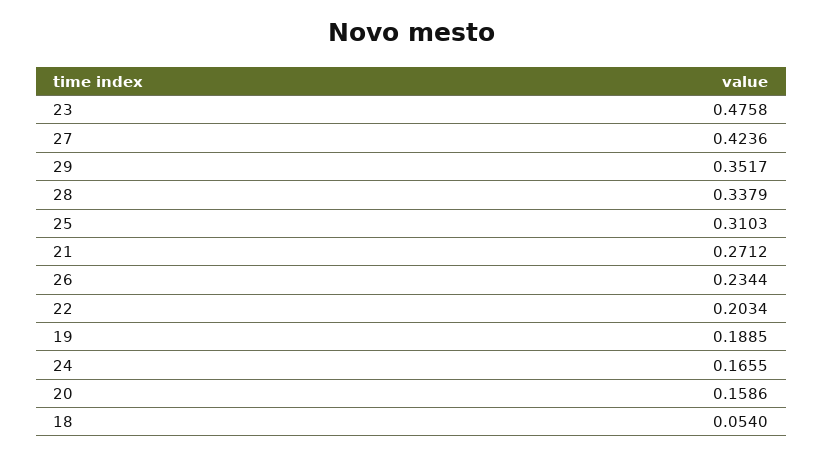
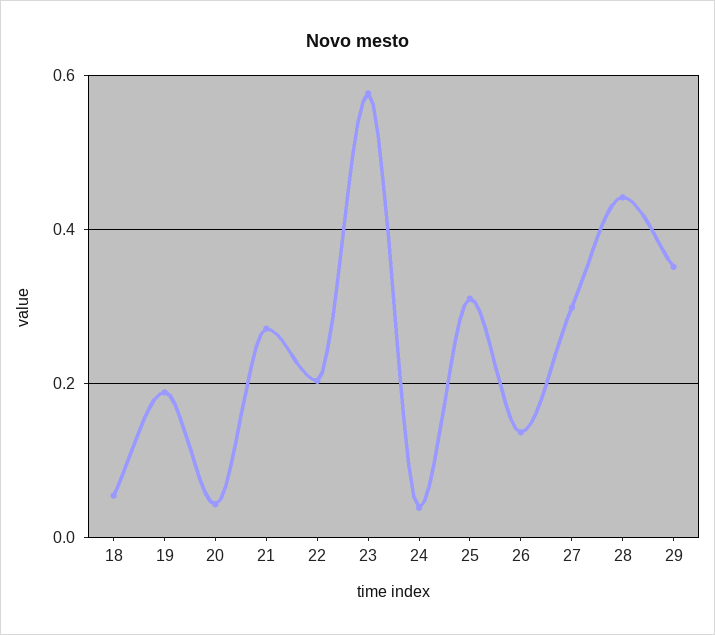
23: 0.4758 -> 0.58
27: 0.4236 -> 0.3
28: 0.3379 -> 0.44
26: 0.2344 -> 0.14
24: 0.1655 -> 0.04
20: 0.1586 -> 0.04

